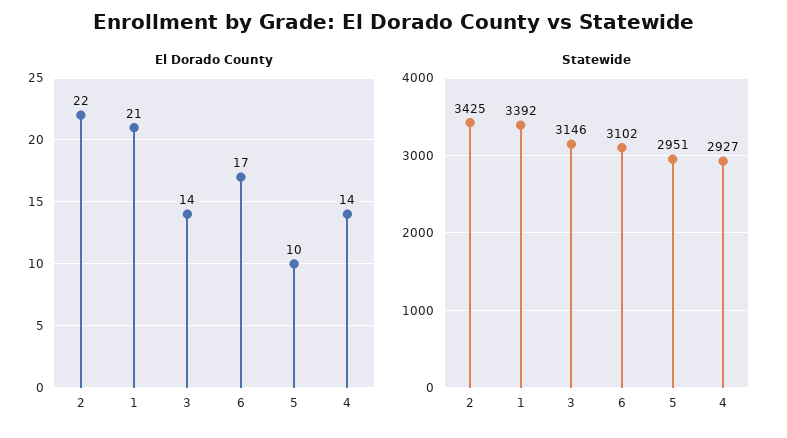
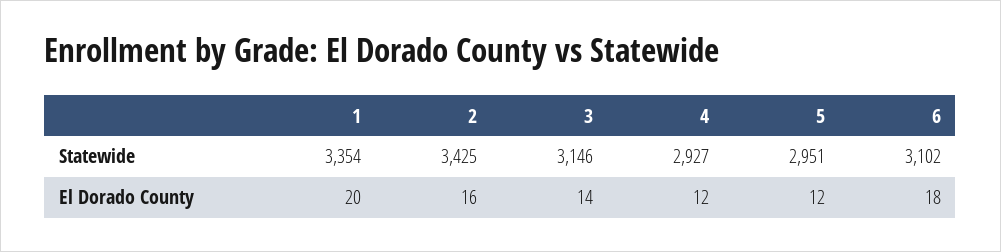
El Dorado County, 2: 22 -> 16
El Dorado County, 1: 21 -> 20
El Dorado County, 6: 17 -> 18
El Dorado County, 5: 10 -> 12
El Dorado County, 4: 14 -> 12
Statewide, 1: 3392 -> 3354

